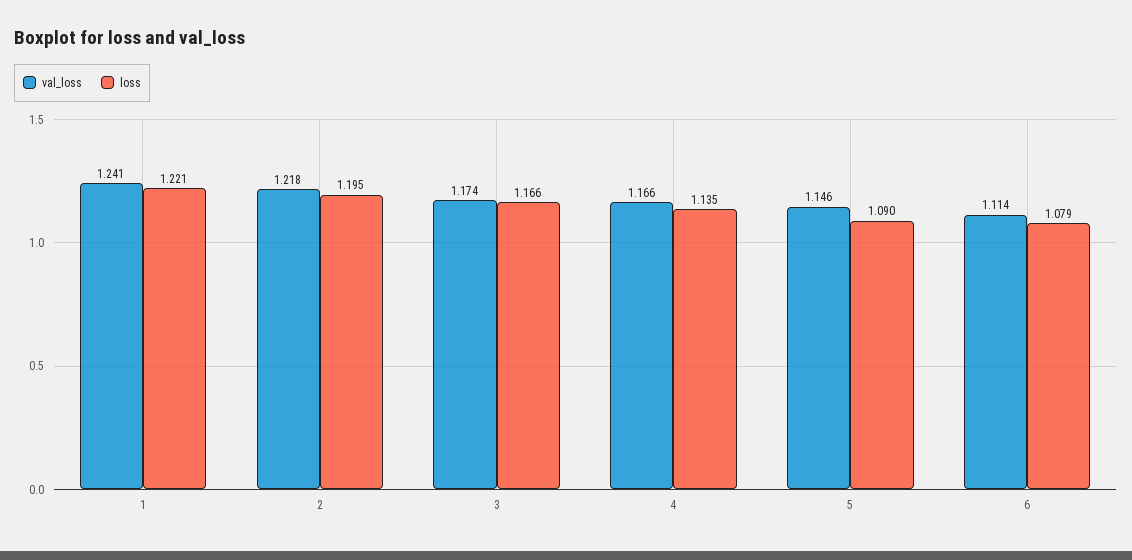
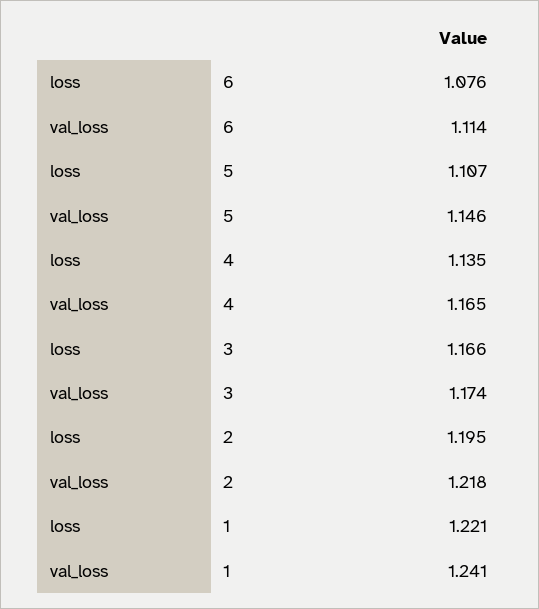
val_loss, 4: 1.166 -> 1.165
loss, 5: 1.09 -> 1.107
loss, 6: 1.079 -> 1.076

